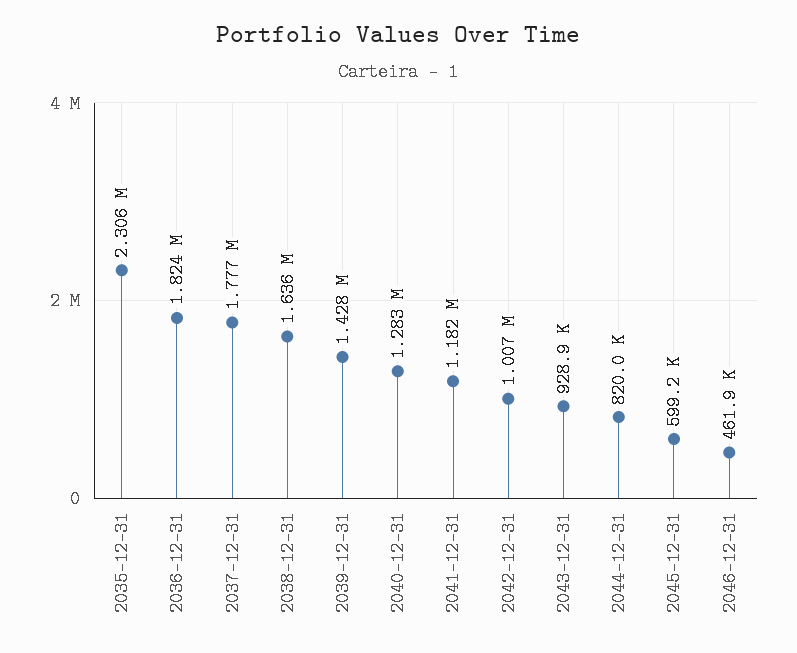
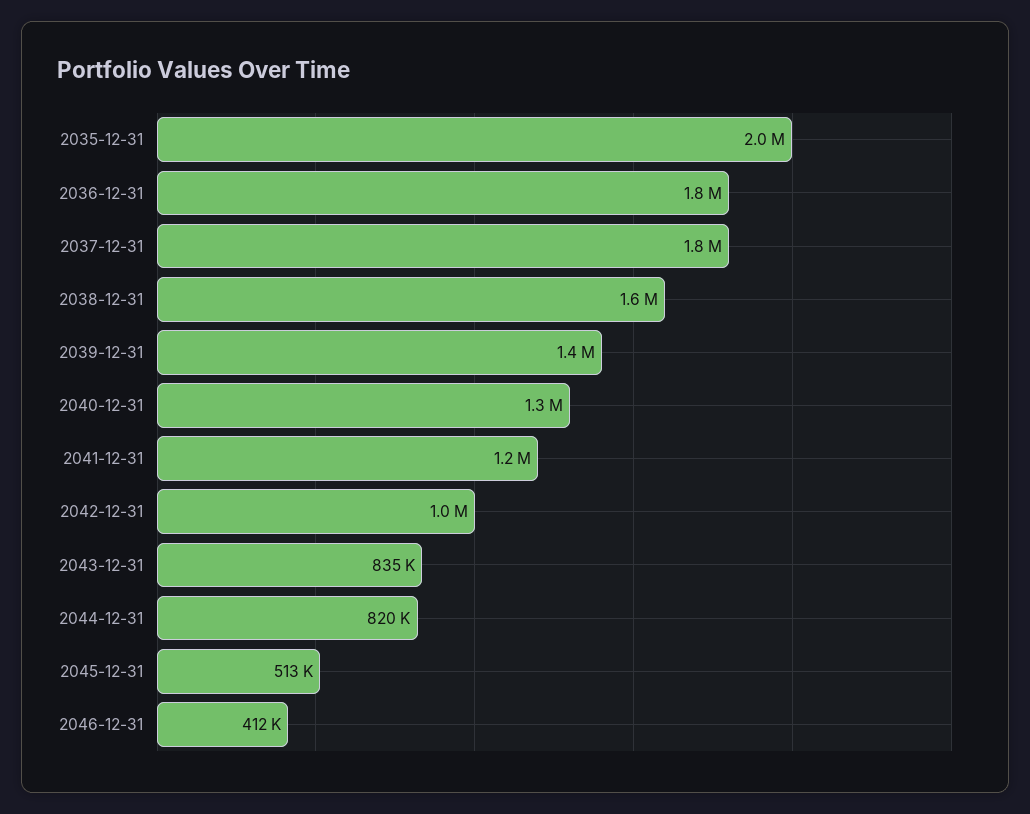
2035-12-31: 2306000 -> 2000000
2043-12-31: 928900 -> 835000
2045-12-31: 599200 -> 513000
2046-12-31: 461900 -> 412000

